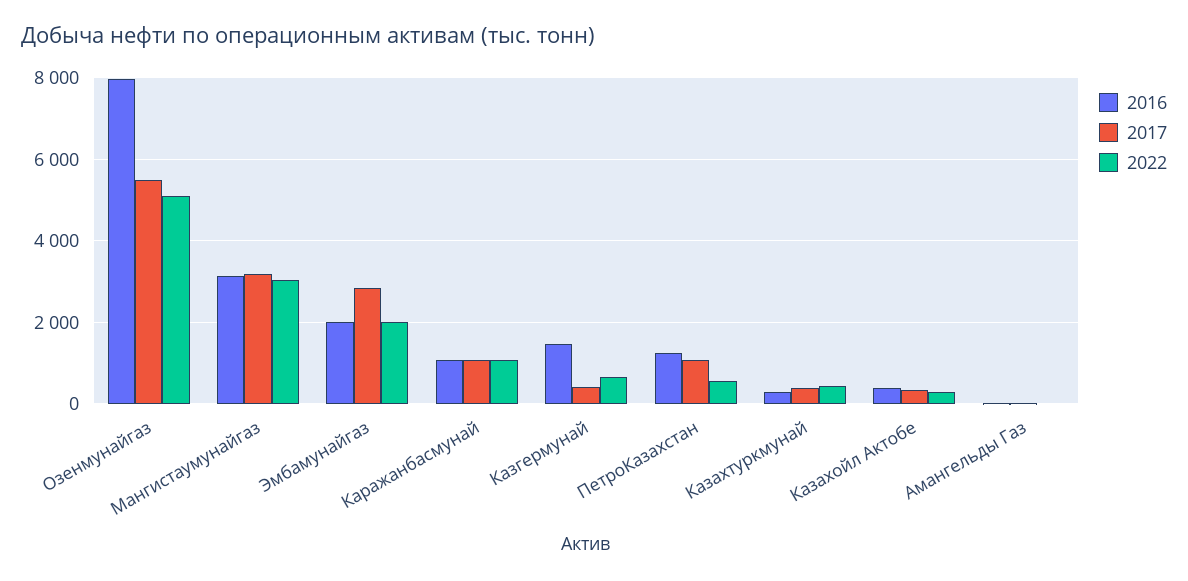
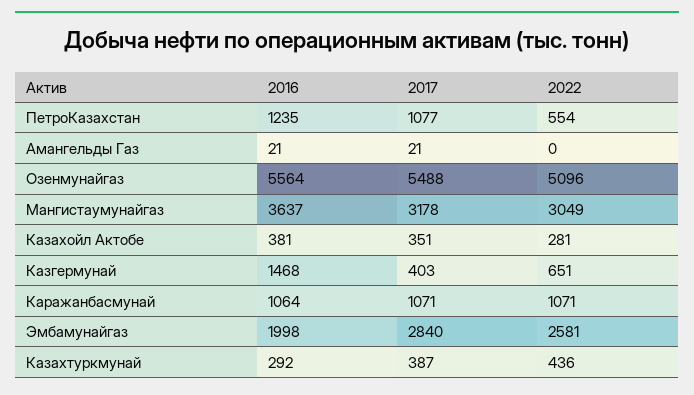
2016, Озенмунайгаз: 8000 -> 5564
2016, Мангистаумунайгаз: 3200 -> 3637
2022, Эмбамунайгаз: 2000 -> 2581

